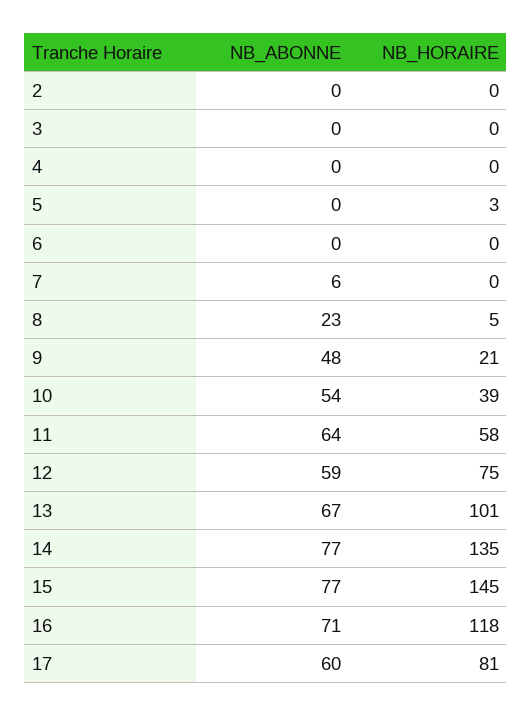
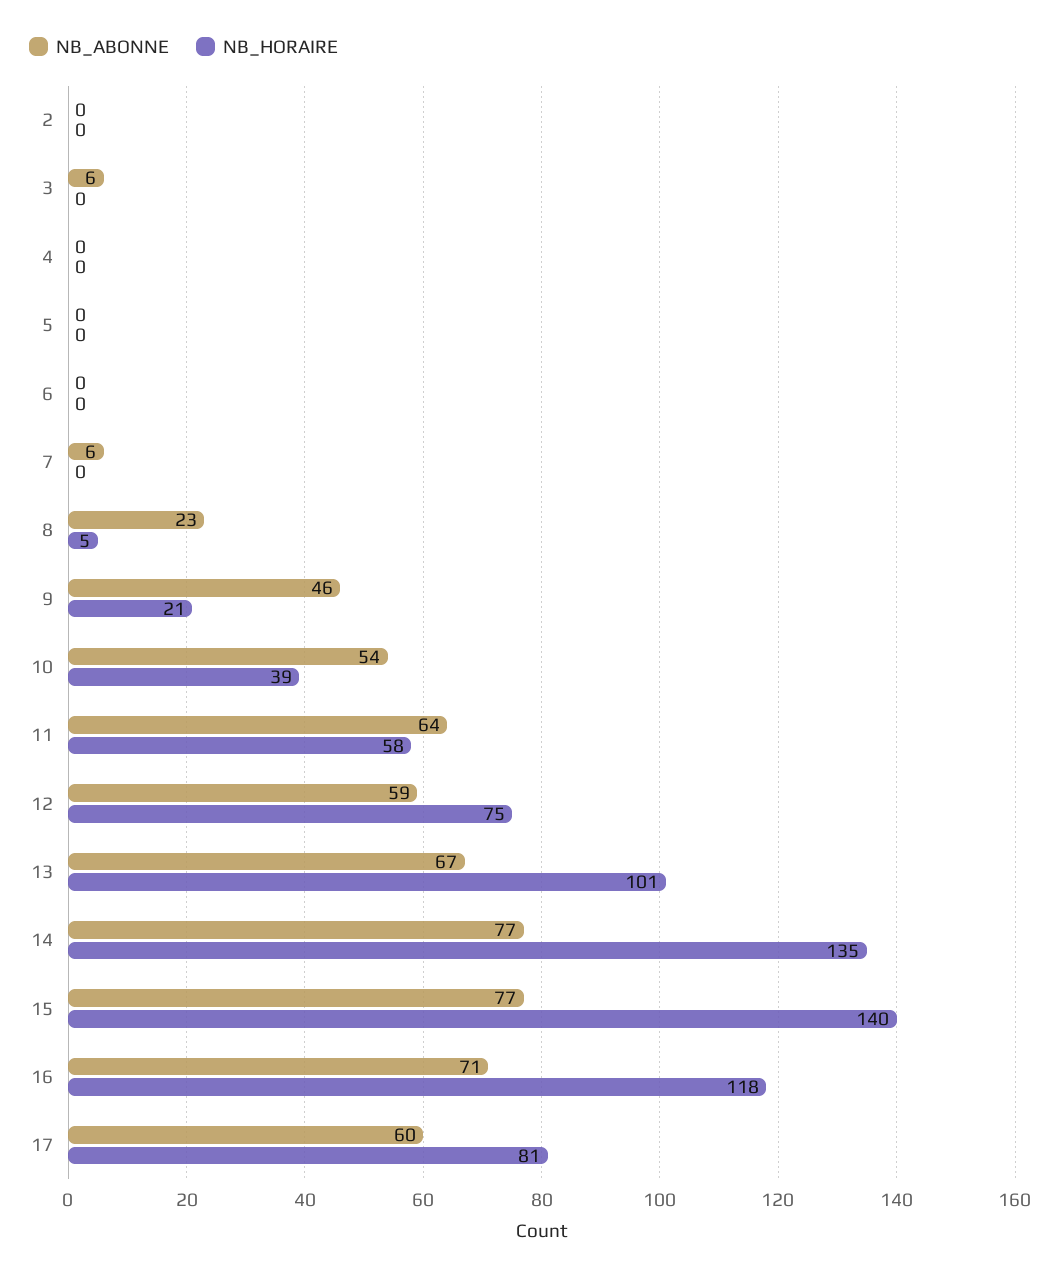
NB_ABONNE, 3: 0 -> 6
NB_HORAIRE, 5: 3 -> 0
NB_ABONNE, 9: 48 -> 46
NB_HORAIRE, 15: 145 -> 140

